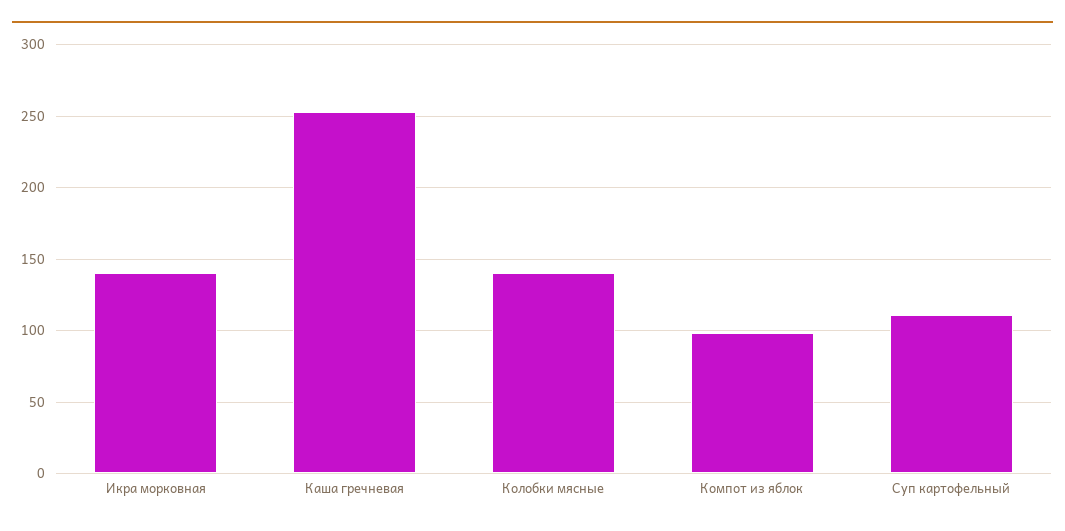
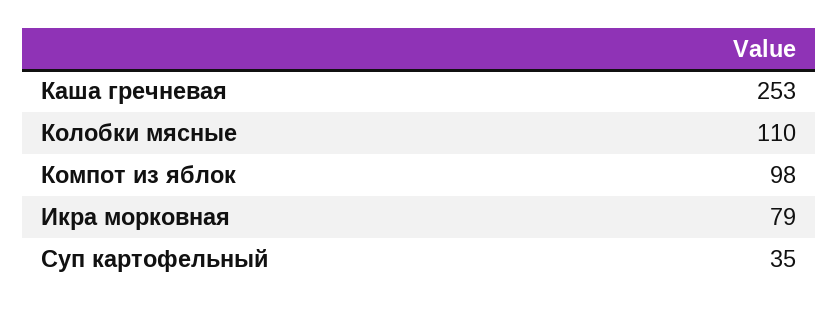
Икра морковная: 140 -> 79
Колобки мясные: 140 -> 110
Суп картофельный: 110 -> 35

